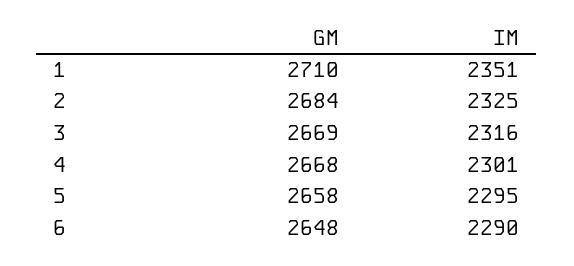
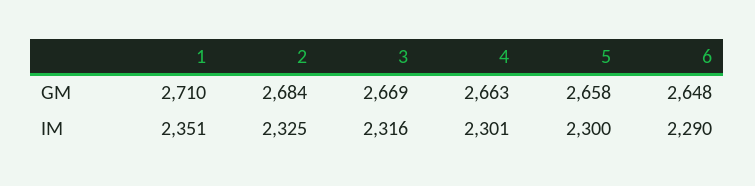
GM, 4: 2668 -> 2663
IM, 5: 2295 -> 2300

